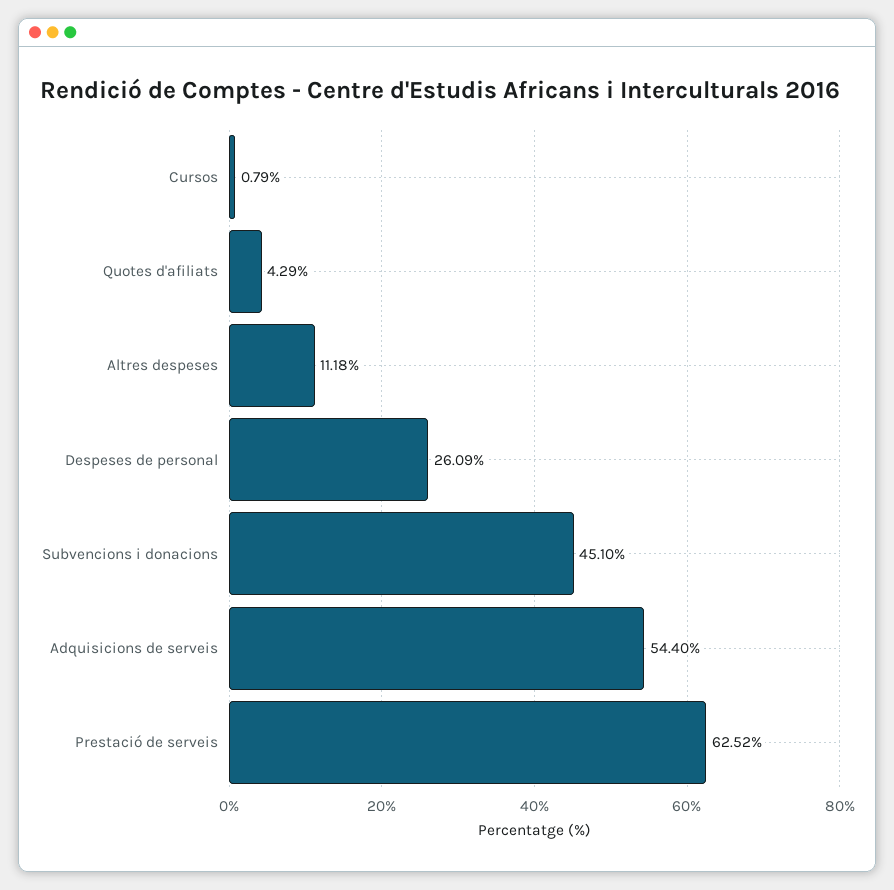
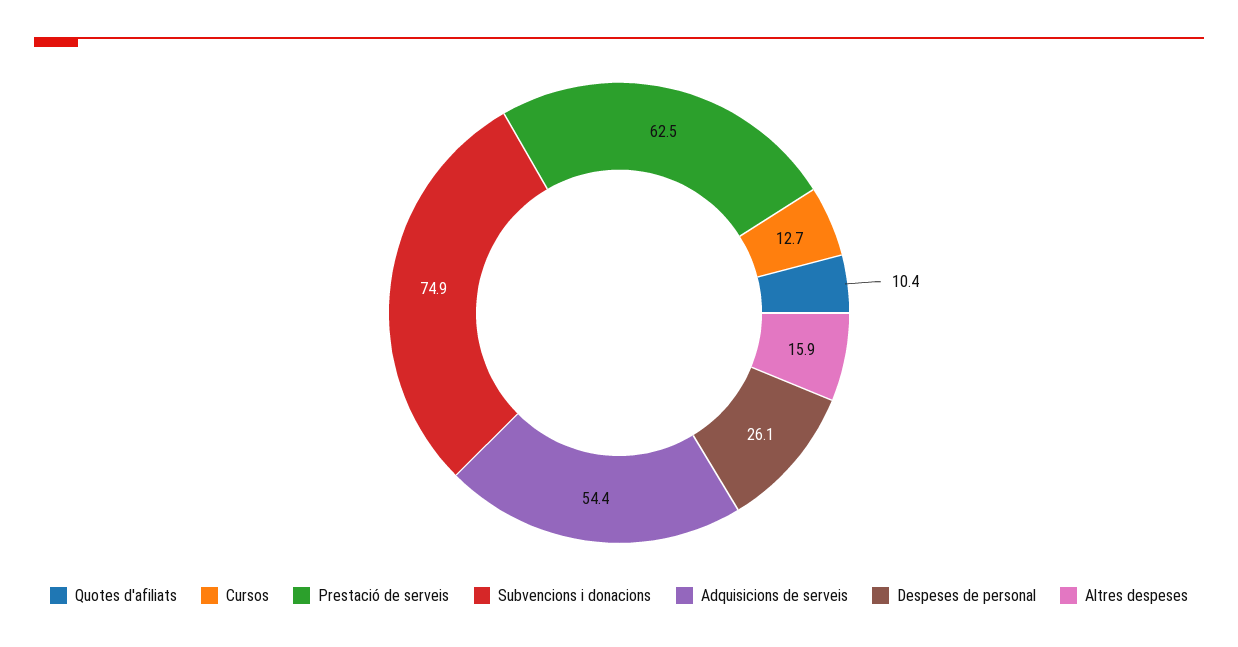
Cursos: 0.79 -> 12.7
Quotes d'afiliats: 4.29 -> 10.4
Altres despeses: 11.18 -> 15.9
Subvencions i donacions: 45.1 -> 74.9

